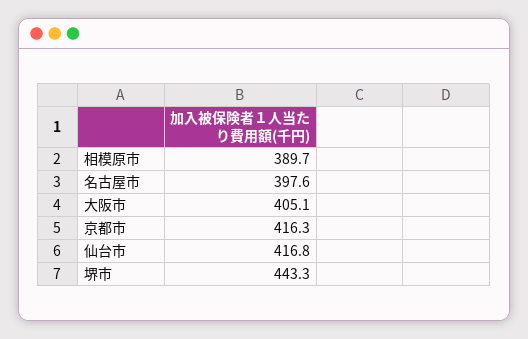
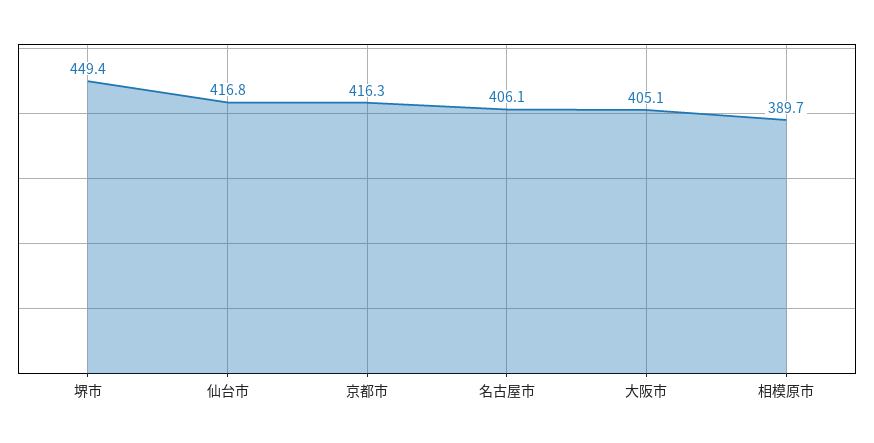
名古屋市: 397.6 -> 406.1
堺市: 443.3 -> 449.4

